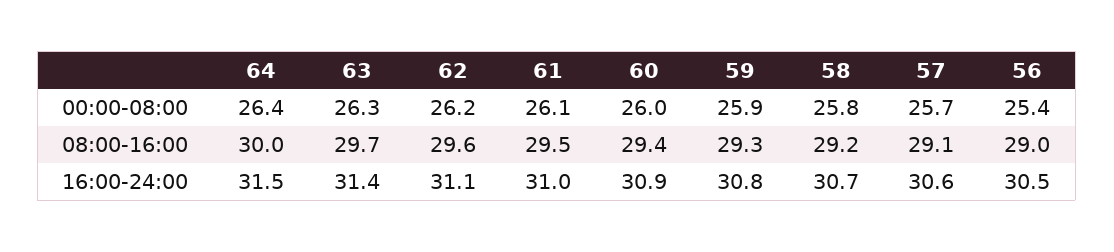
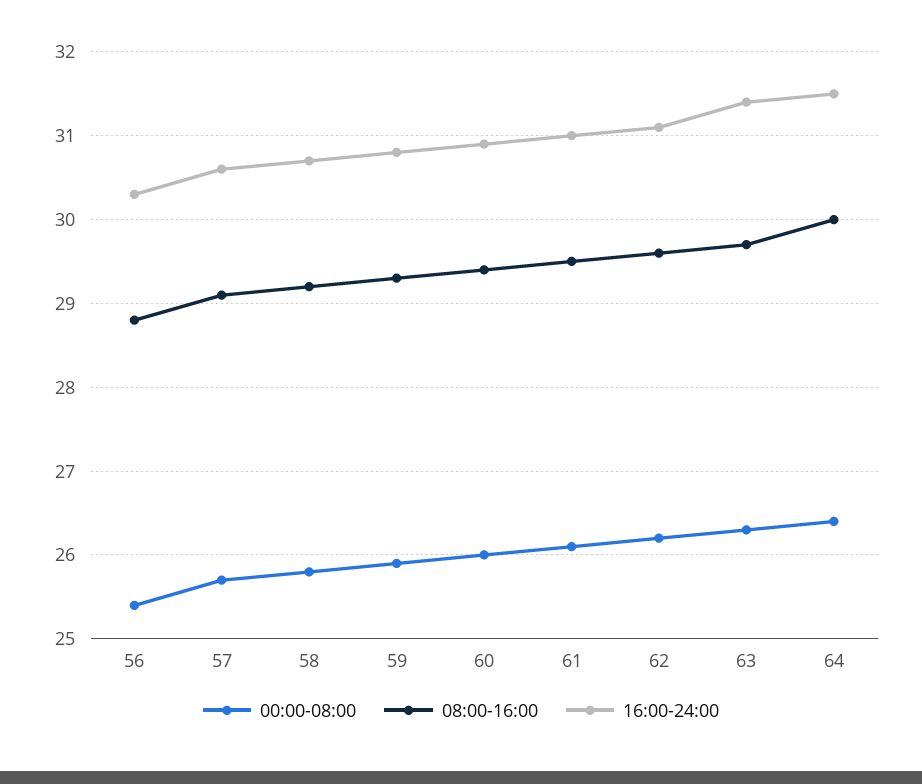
08:00-16:00, 56: 29 -> 28.8
16:00-24:00, 56: 30.5 -> 30.3

